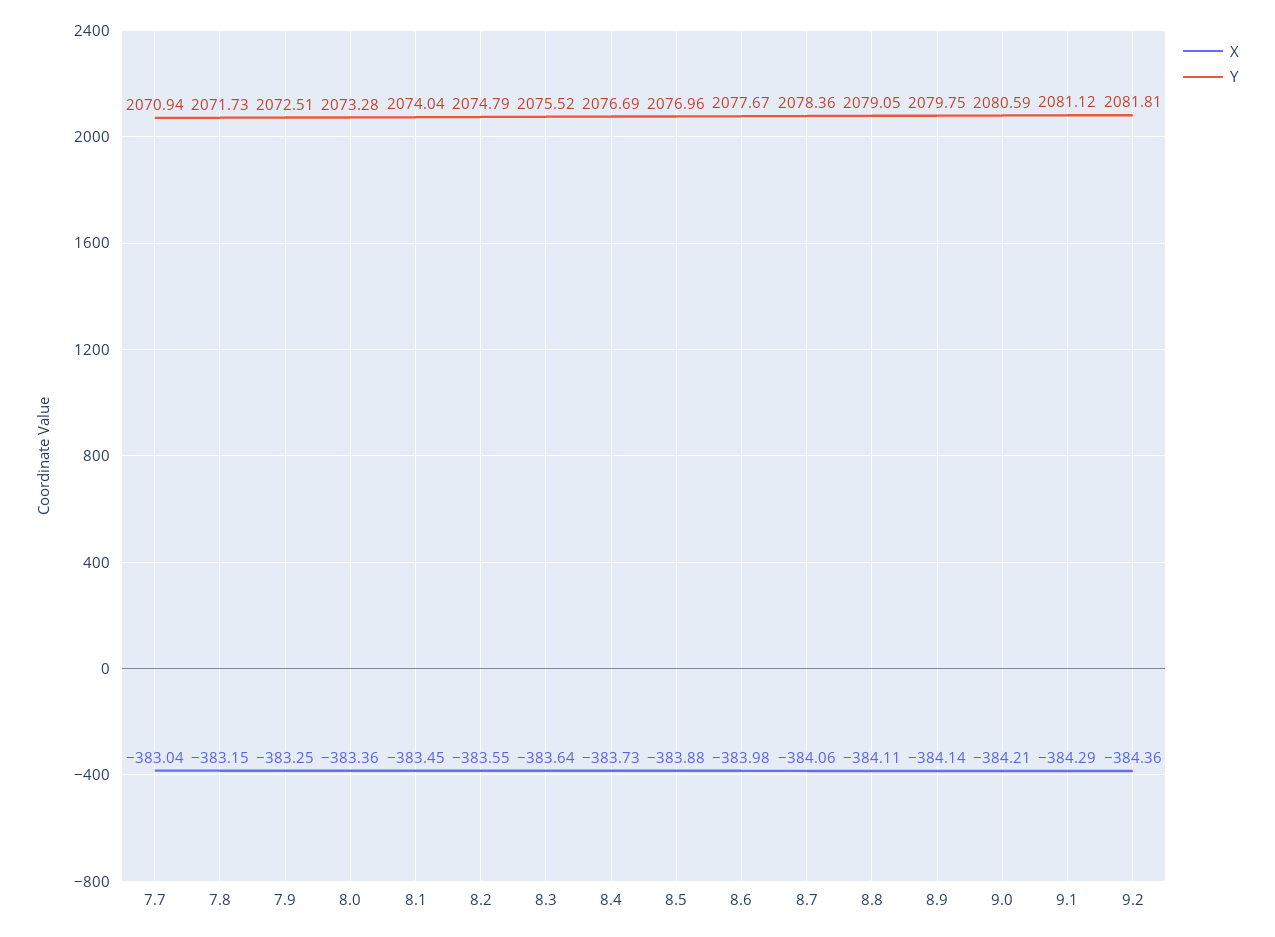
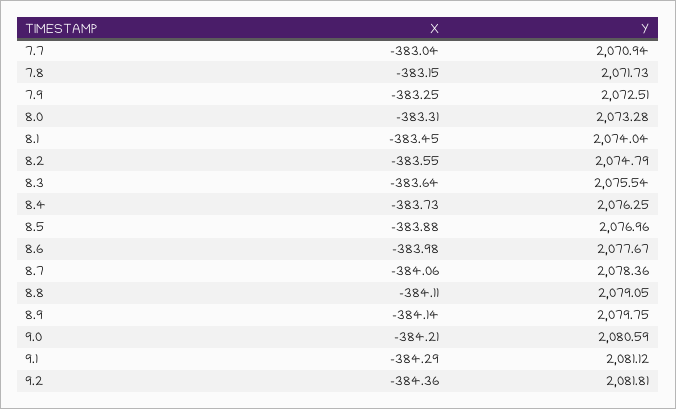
X, 8.0: -383.36 -> -383.31
Y, 8.3: 2075.52 -> 2075.54
Y, 8.4: 2076.69 -> 2076.25

